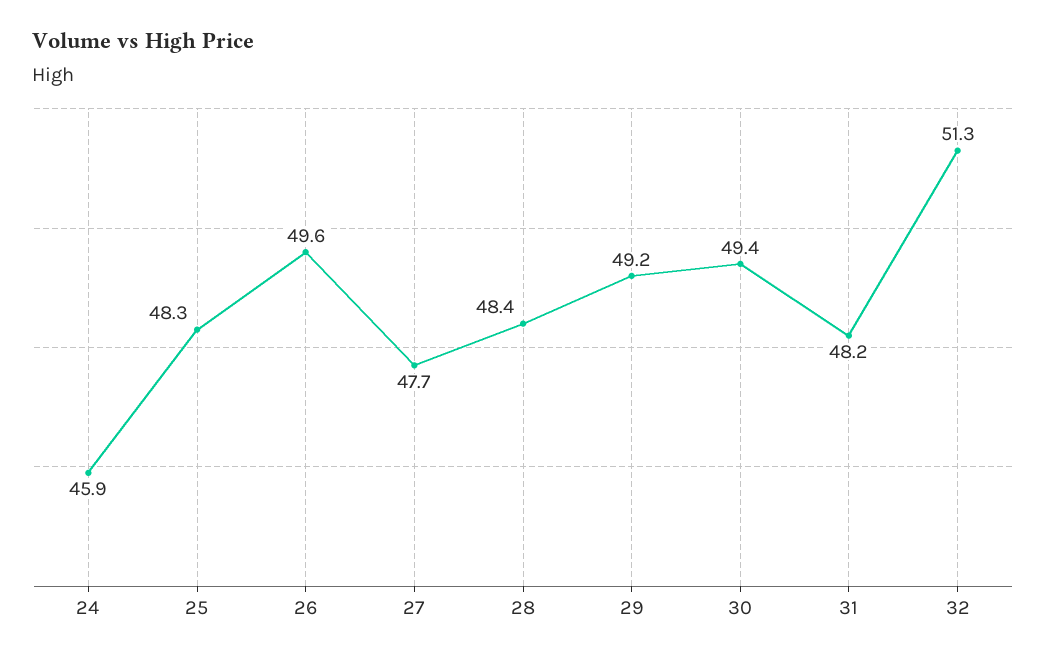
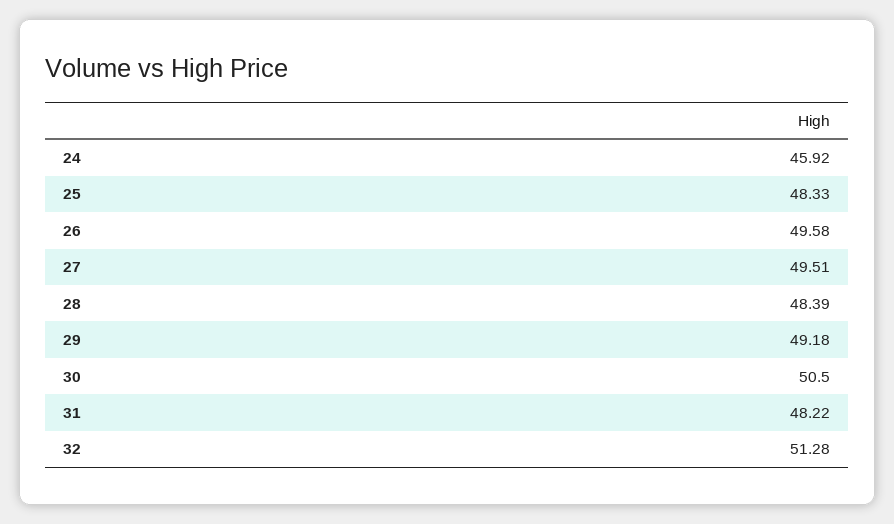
27: 47.7 -> 49.51
30: 49.4 -> 50.5

